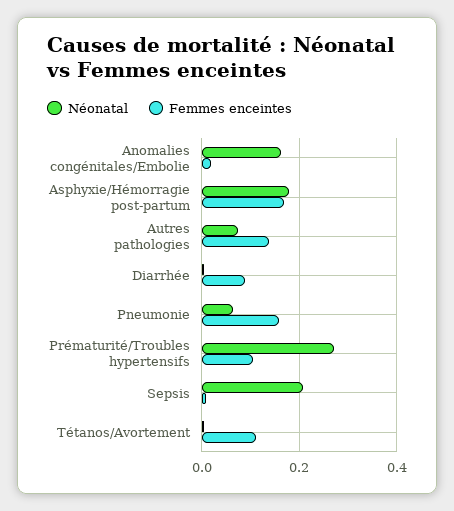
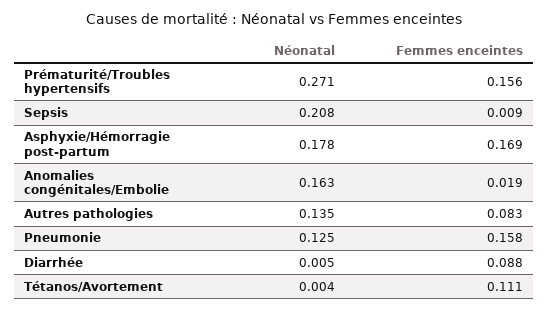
Néonatal, Autres pathologies: 0.08 -> 0.135
Femmes enceintes, Autres pathologies: 0.14 -> 0.083
Néonatal, Pneumonie: 0.06 -> 0.125
Femmes enceintes, Prématurité/Troubles hypertensifs: 0.1 -> 0.156

